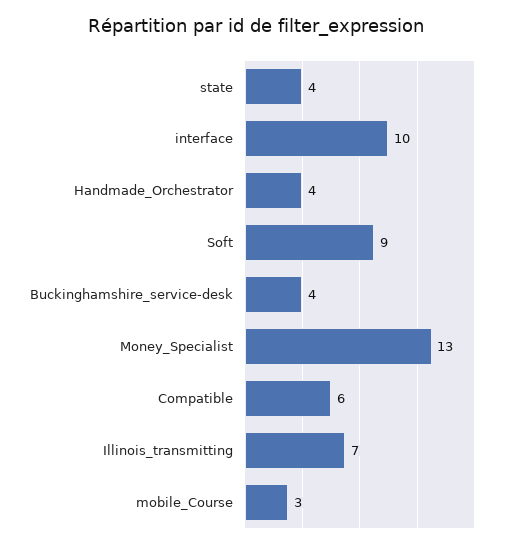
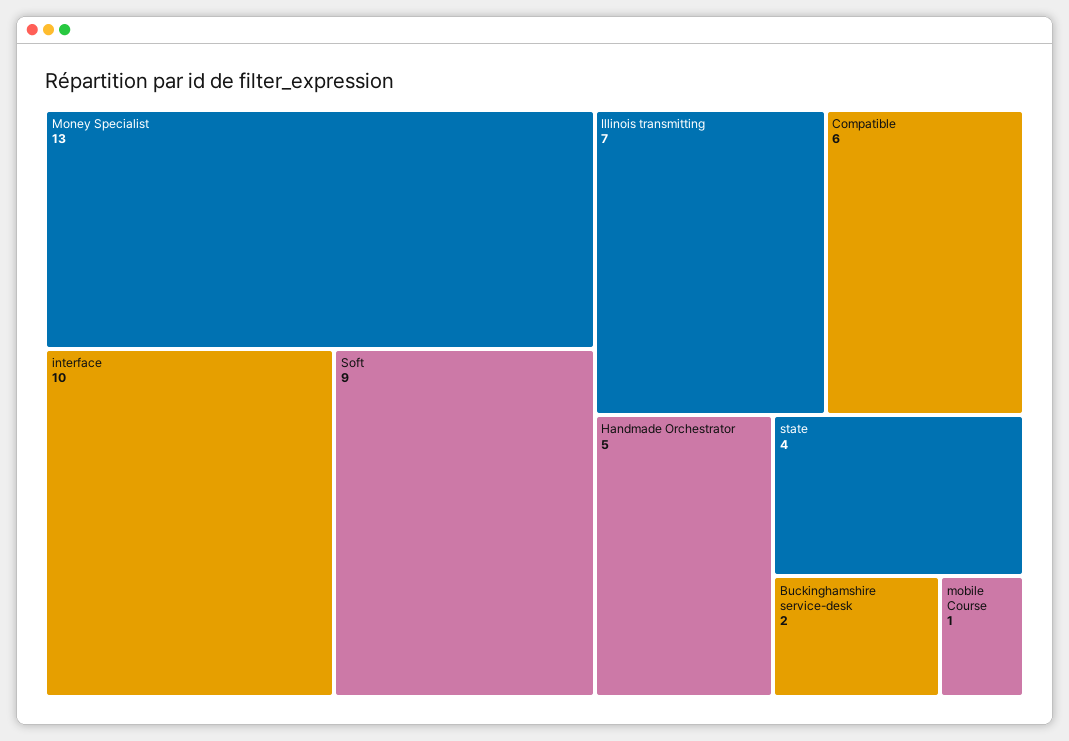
Handmade_Orchestrator: 4 -> 5
Buckinghamshire_service-desk: 4 -> 2
mobile_Course: 3 -> 1

